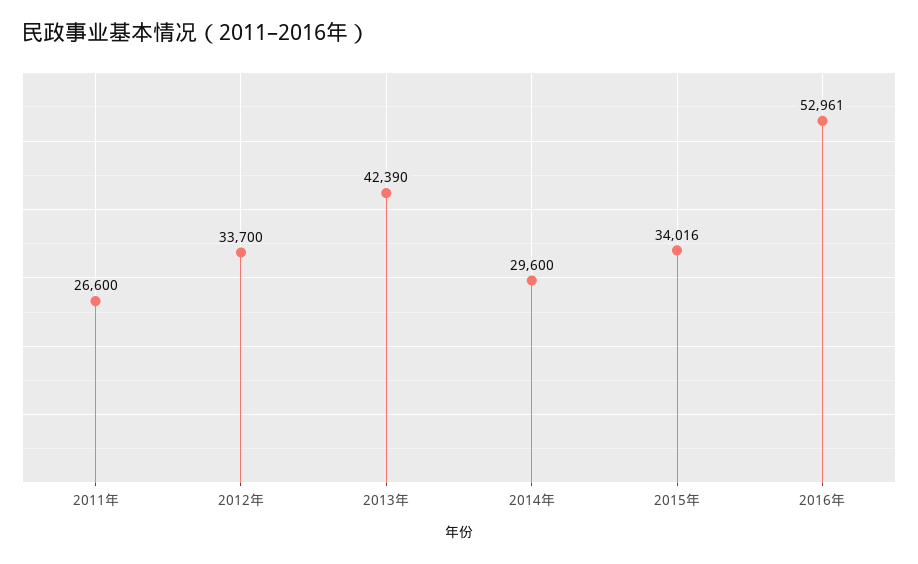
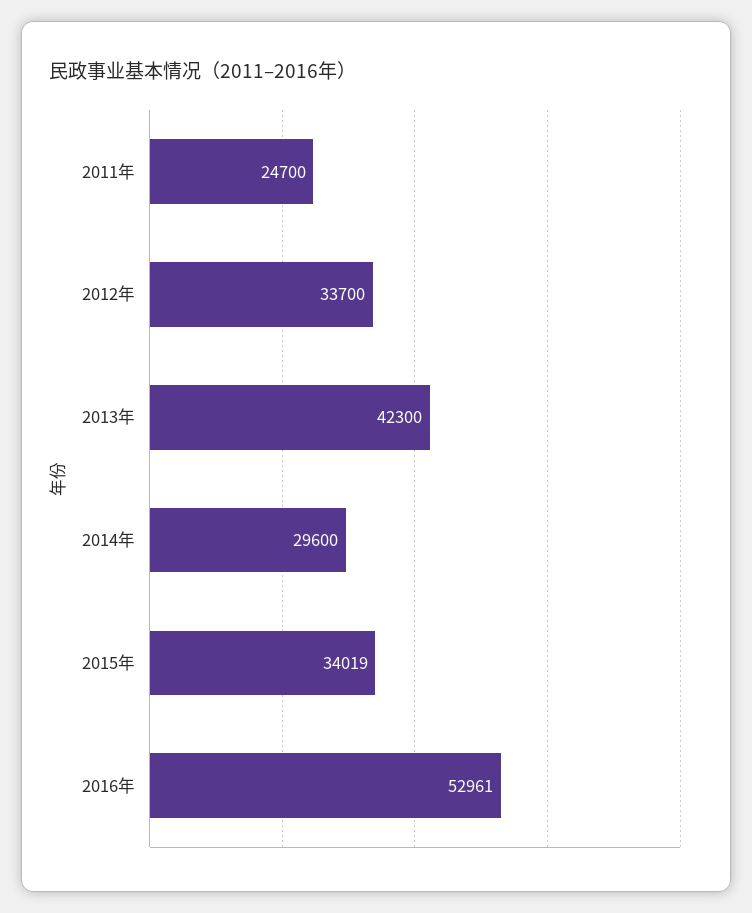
2011年: 26600 -> 24700
2013年: 42390 -> 42300
2015年: 34016 -> 34019

